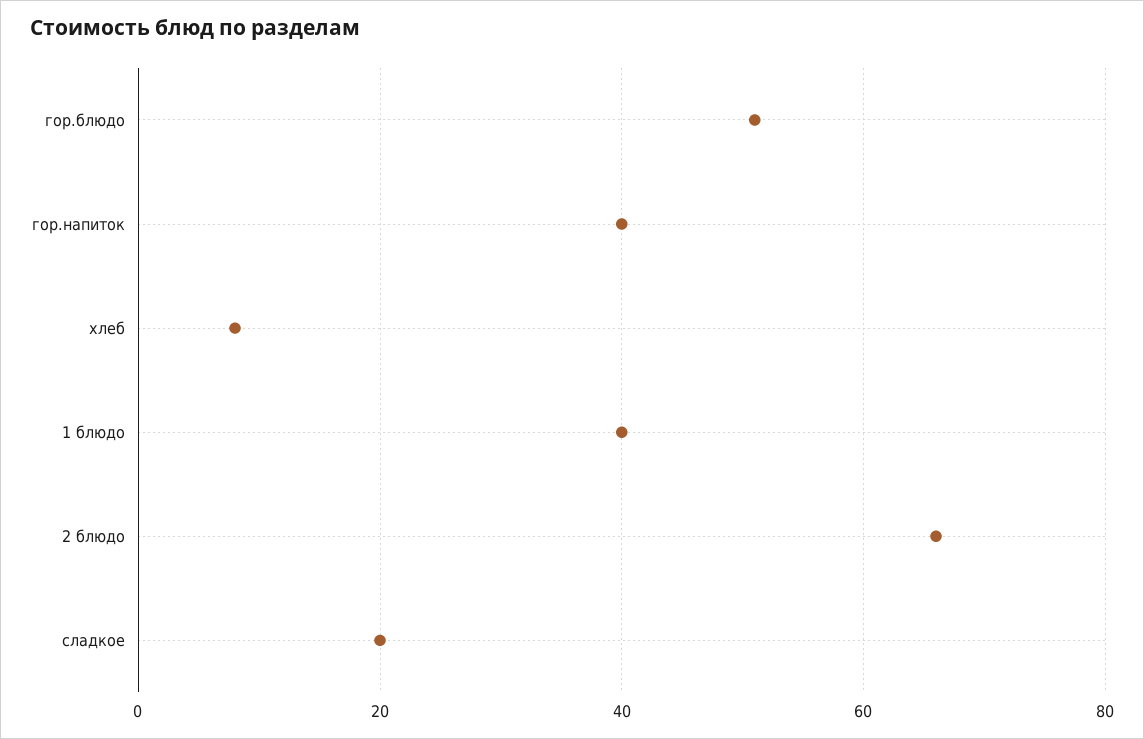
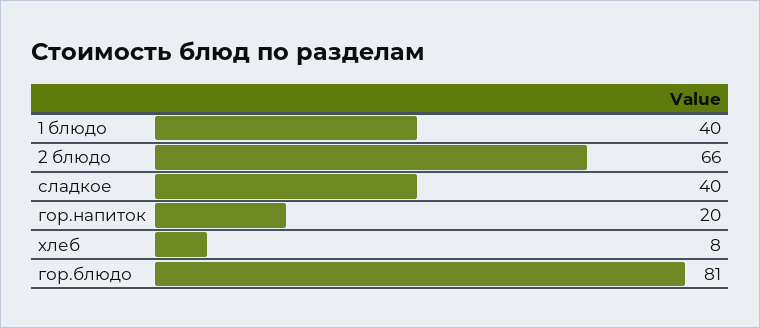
гор.блюдо: 50 -> 81
гор.напиток: 40 -> 20
сладкое: 20 -> 40

